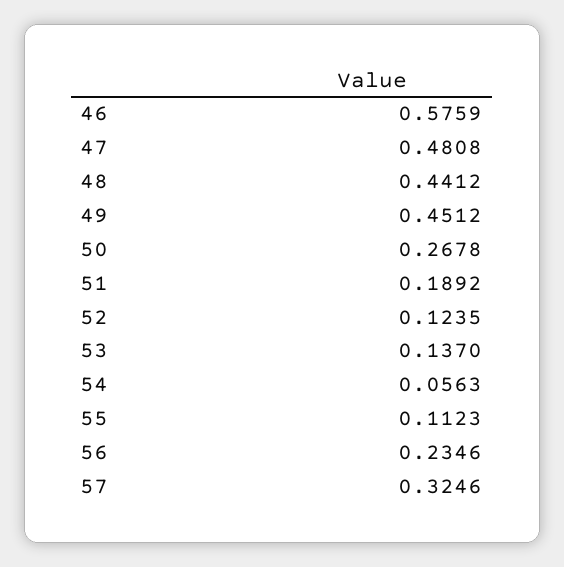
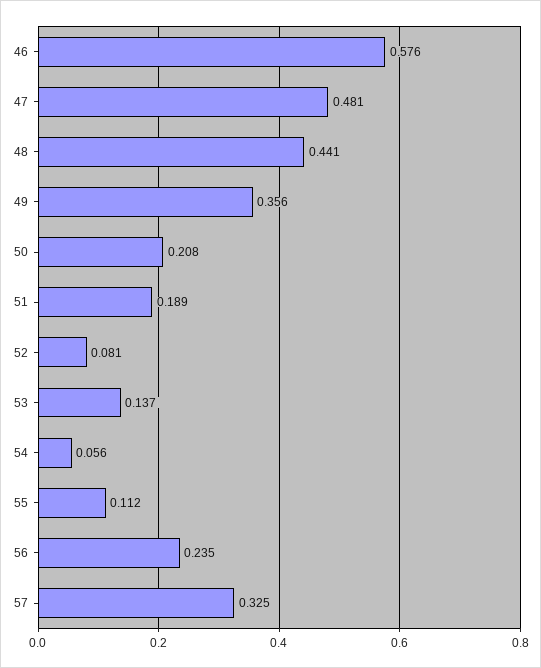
49: 0.4512 -> 0.356
50: 0.2678 -> 0.208
52: 0.1235 -> 0.081

